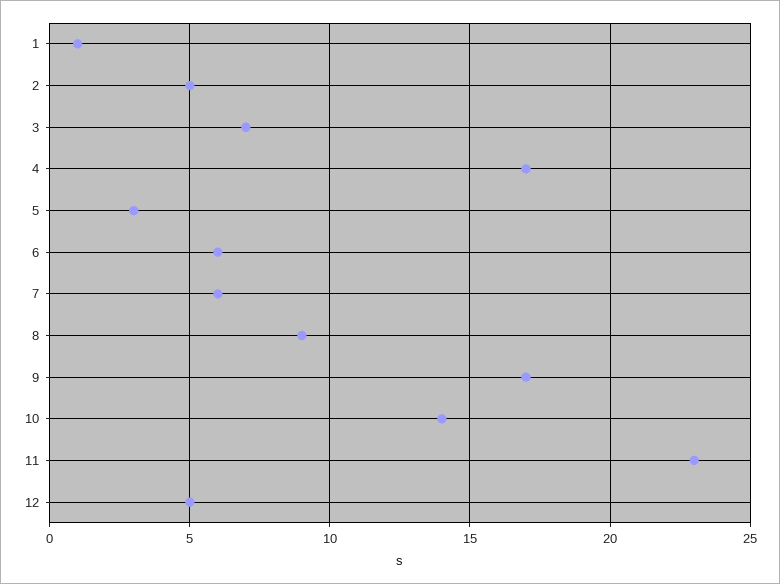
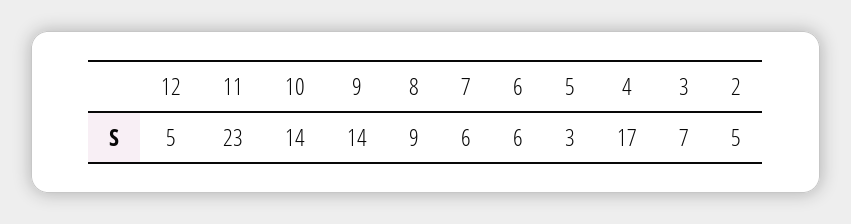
1: 1 -> none
9: 17 -> 14

